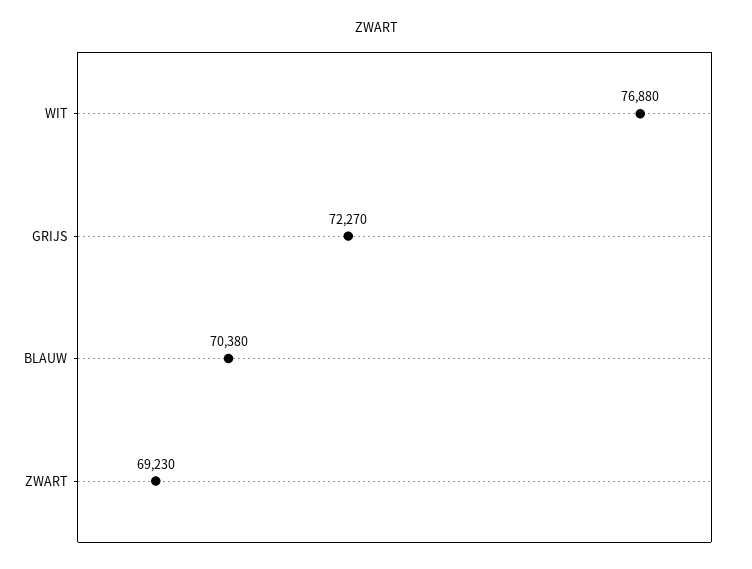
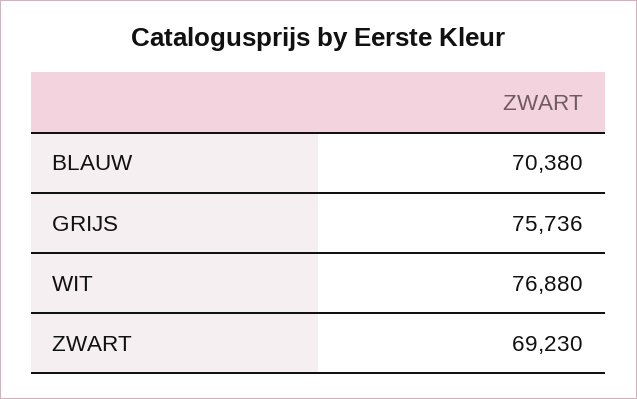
GRIJS: 72270 -> 75736

